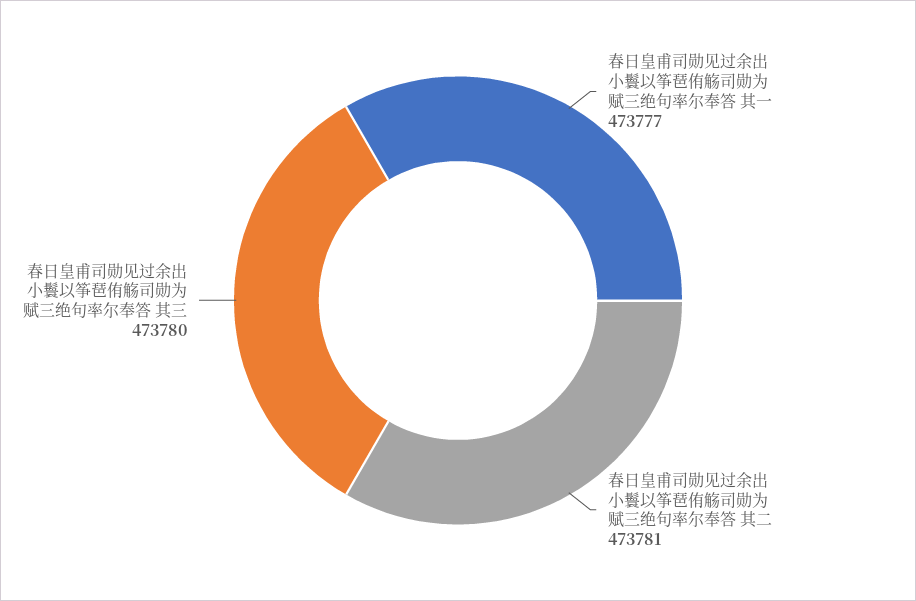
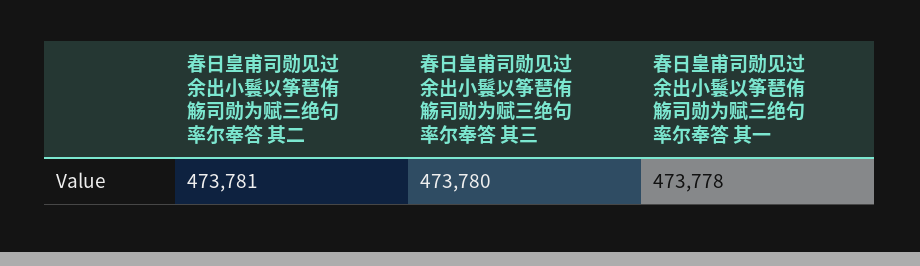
春日皇甫司勋见过余出小鬟以筝琶侑觞司勋为赋三绝句率尔奉答 其一: 473777 -> 473778

